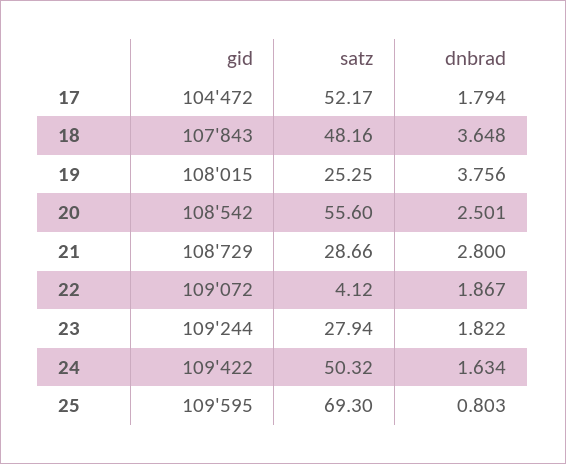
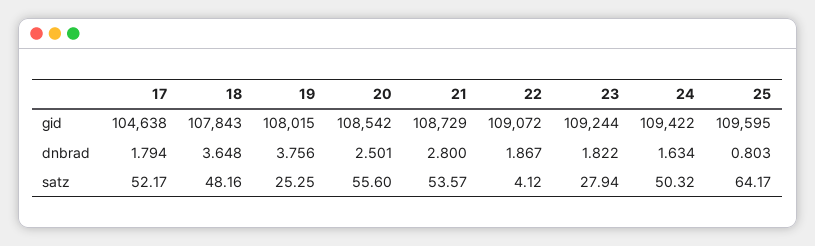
gid, 17: 104472 -> 104638
satz, 21: 28.66 -> 53.57
satz, 25: 69.3 -> 64.17

